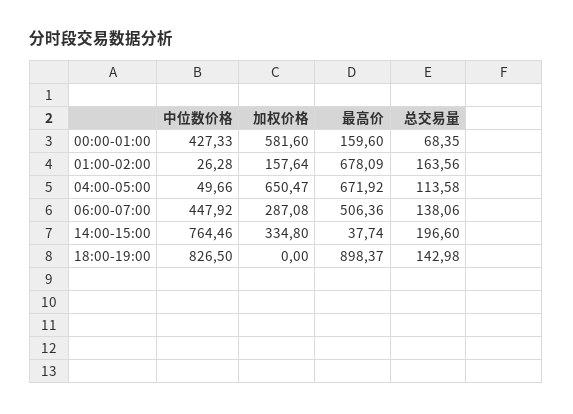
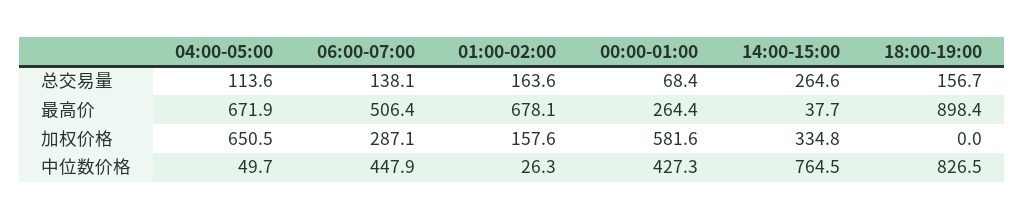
最高价, 00:00-01:00: 159.6 -> 264.4
总交易量, 14:00-15:00: 196.6 -> 264.6
总交易量, 18:00-19:00: 142.98 -> 156.7

